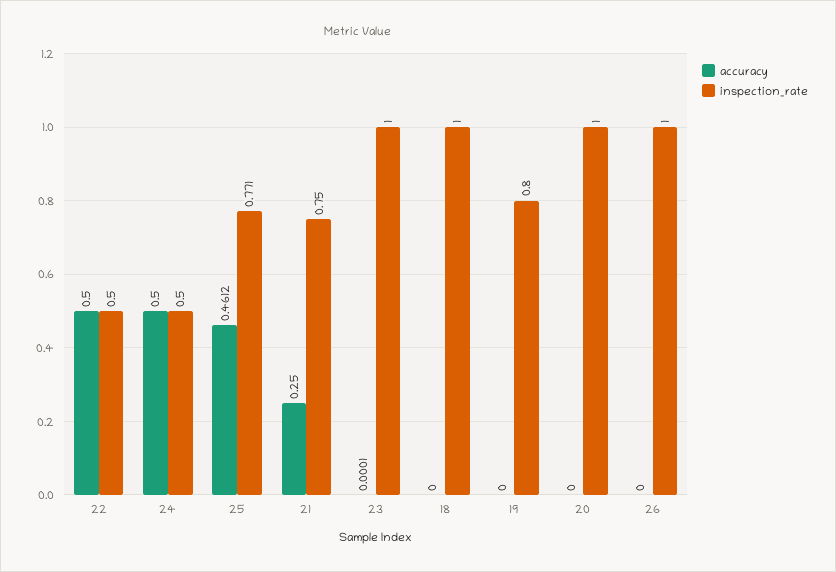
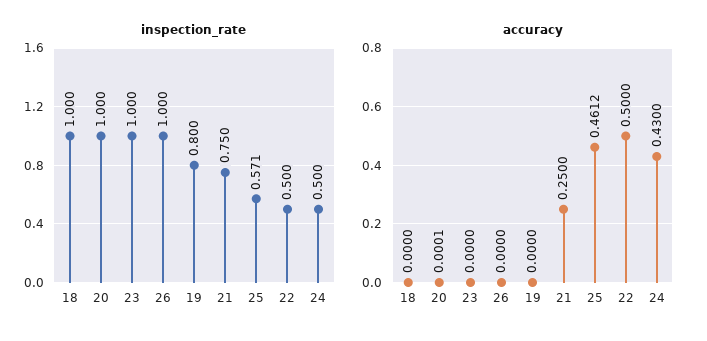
accuracy, 24: 0.5 -> 0.43
inspection_rate, 25: 0.771 -> 0.571
accuracy, 23: 0.0001 -> 0
accuracy, 20: 0 -> 0.0001

